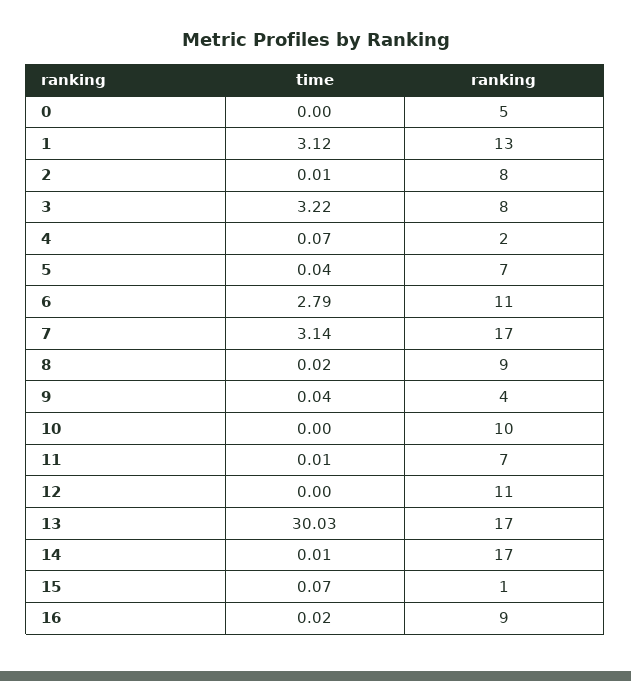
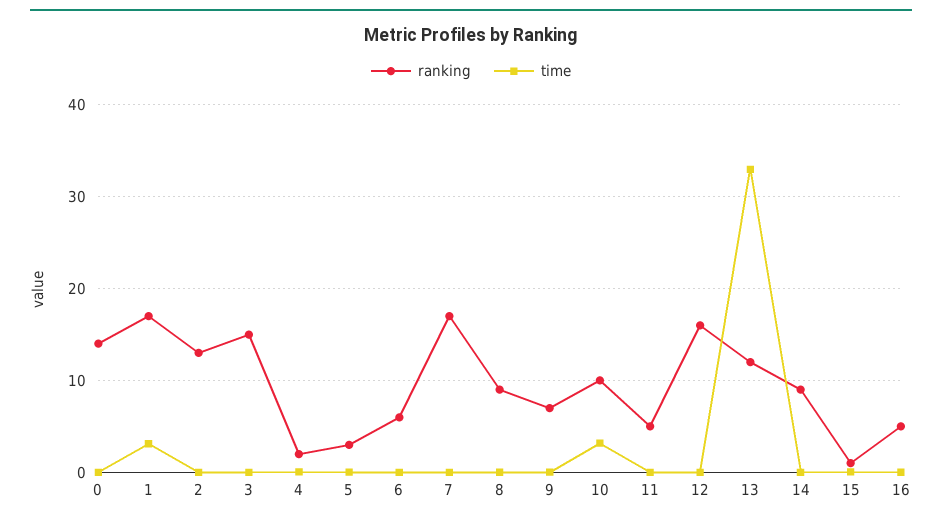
ranking, 0: 5 -> 14
ranking, 1: 13 -> 17
ranking, 2: 8 -> 13
time, 3: 3.22 -> 0
ranking, 3: 8 -> 15
ranking, 5: 7 -> 3
time, 6: 2.79 -> 0
ranking, 6: 11 -> 6
time, 7: 3.14 -> 0
ranking, 9: 4 -> 7
time, 10: 0 -> 3
ranking, 11: 7 -> 5
ranking, 12: 11 -> 16
time, 13: 30.03 -> 33
ranking, 13: 17 -> 12
ranking, 14: 17 -> 9
ranking, 16: 9 -> 5

